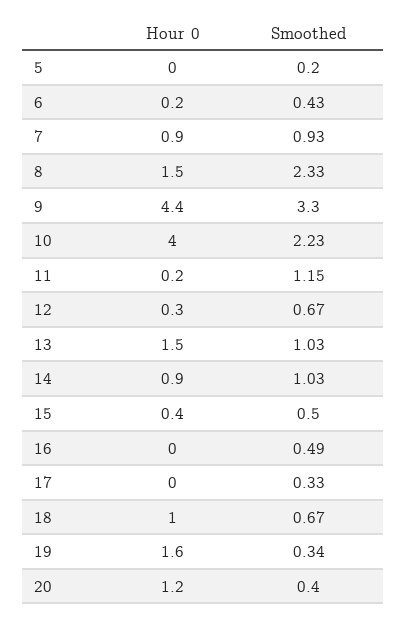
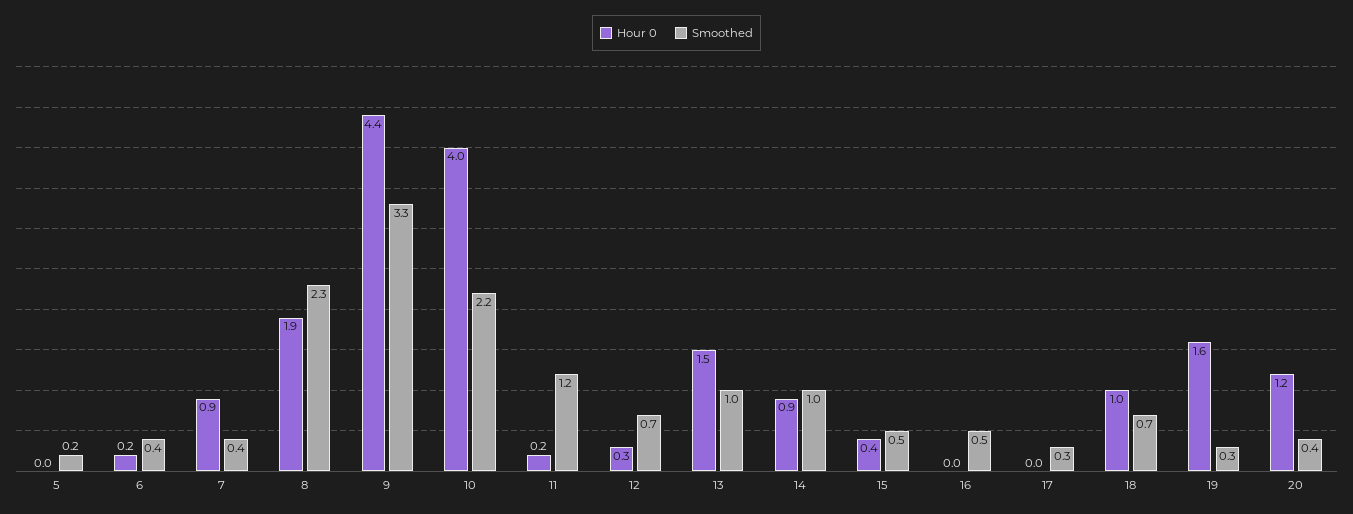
Smoothed, 7: 0.93 -> 0.4
Hour 0, 8: 1.5 -> 1.9

